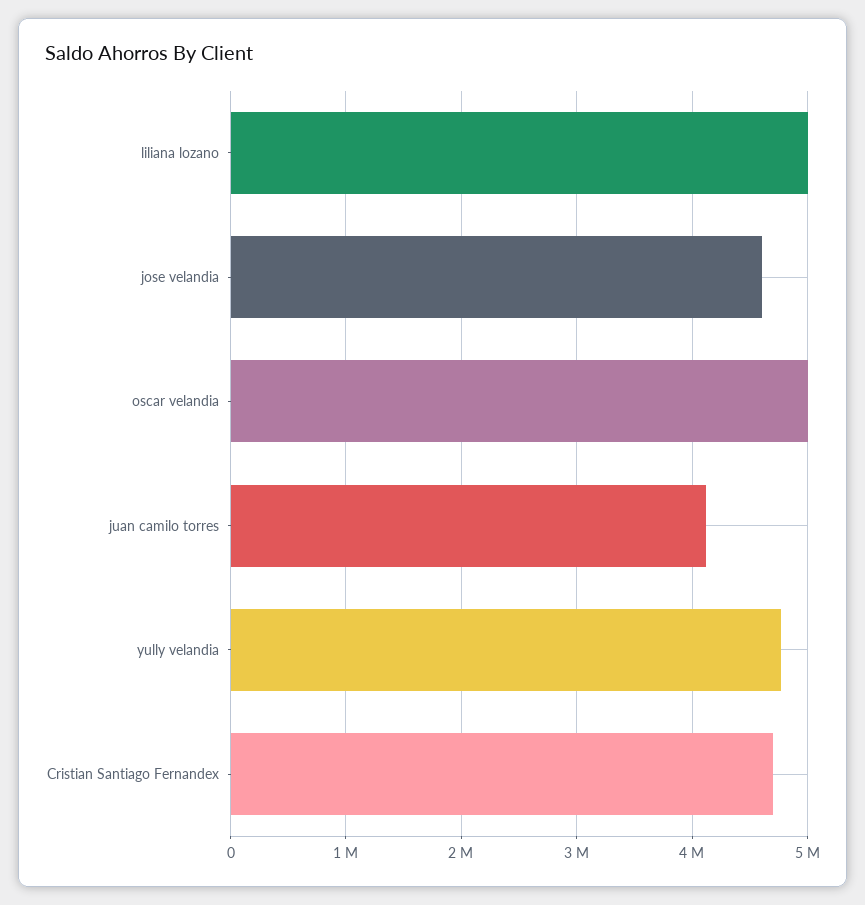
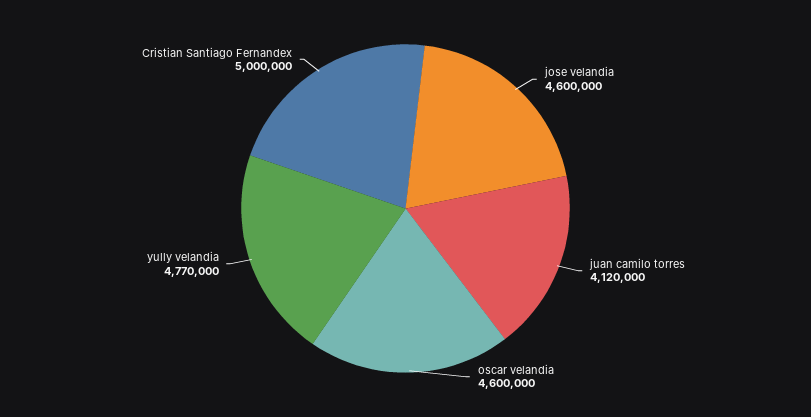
liliana lozano: 5000000 -> none
oscar velandia: 5000000 -> 4600000
Cristian Santiago Fernandex: 4700000 -> 5000000

